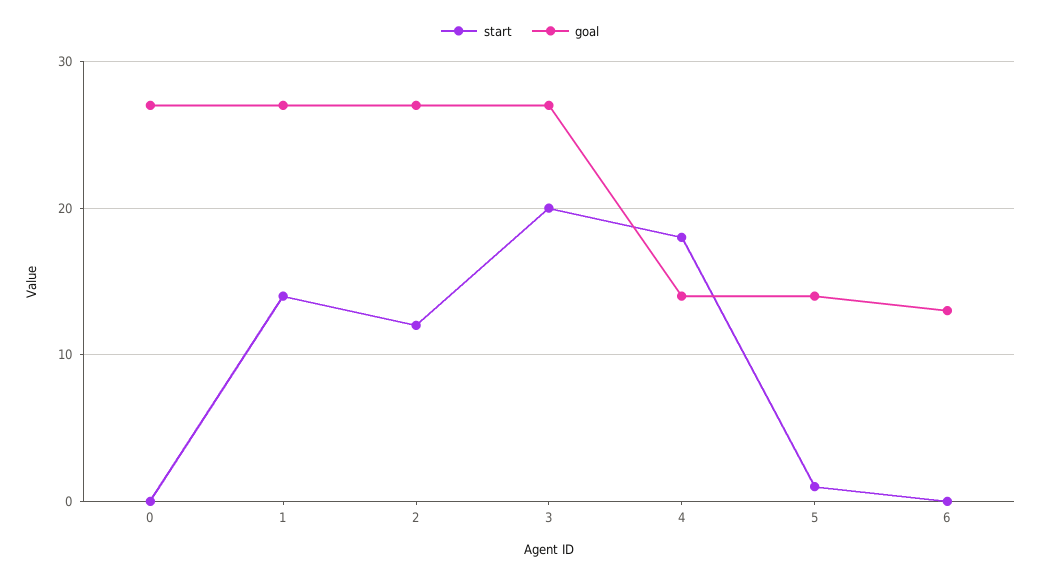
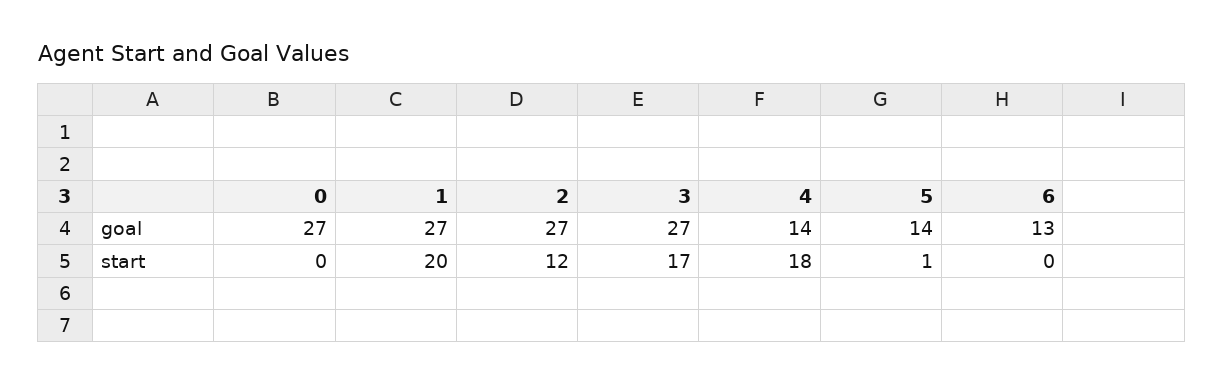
start, 1: 14 -> 20
start, 3: 20 -> 17

